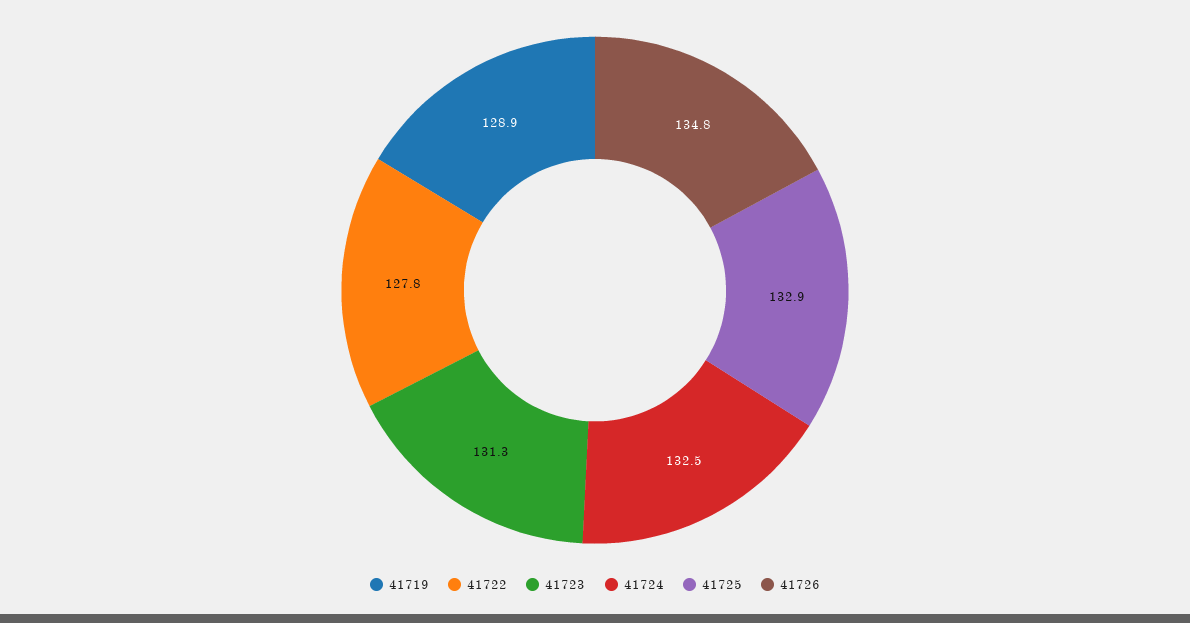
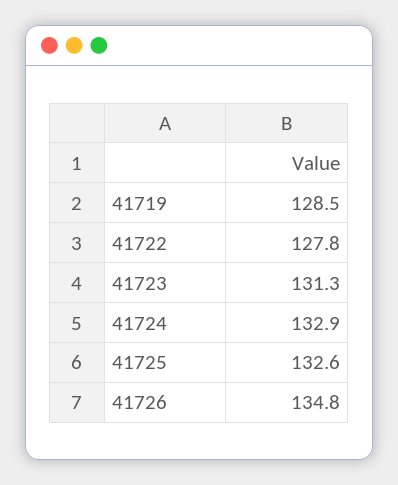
41719: 128.9 -> 128.5
41724: 132.5 -> 132.9
41725: 132.9 -> 132.6

